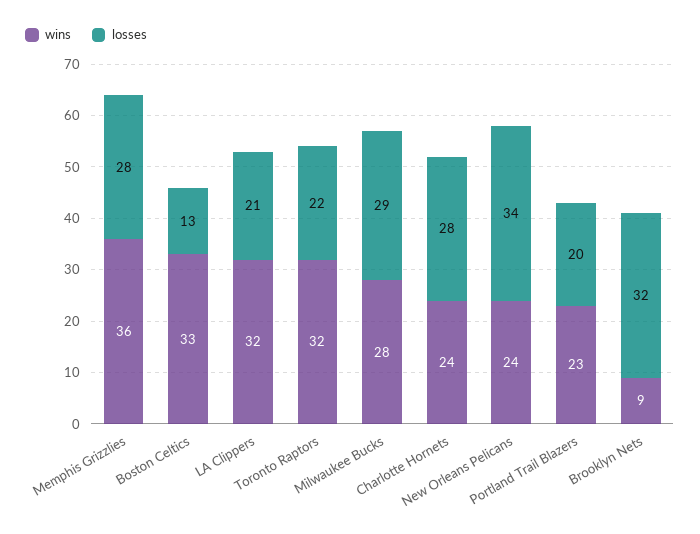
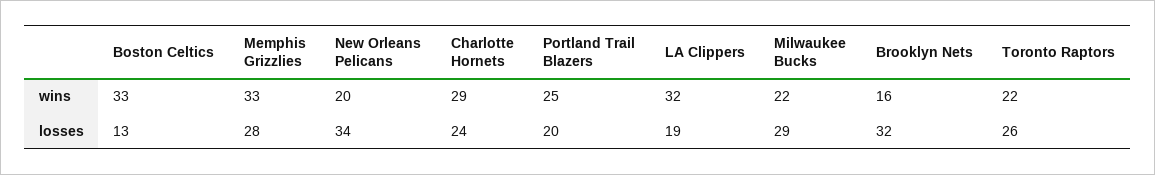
wins, Memphis Grizzlies: 36 -> 33
losses, LA Clippers: 21 -> 19
wins, Toronto Raptors: 32 -> 22
losses, Toronto Raptors: 22 -> 26
wins, Milwaukee Bucks: 28 -> 22
wins, Charlotte Hornets: 24 -> 29
losses, Charlotte Hornets: 28 -> 24
wins, New Orleans Pelicans: 24 -> 20
wins, Portland Trail Blazers: 23 -> 25
wins, Brooklyn Nets: 9 -> 16

